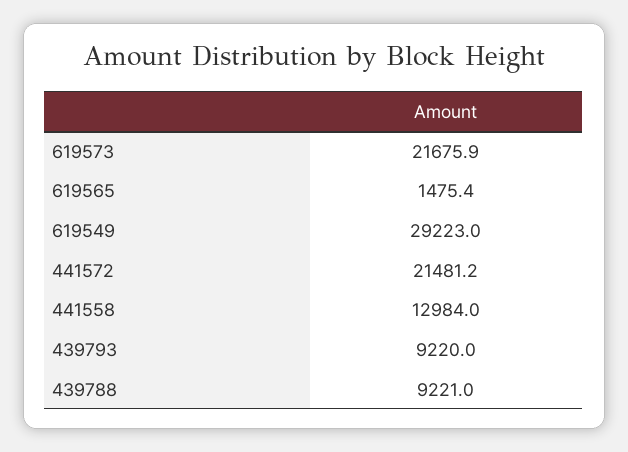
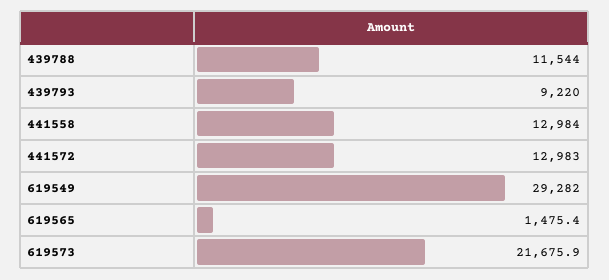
619549: 29223 -> 29282
441572: 21481.2 -> 12983
439788: 9221 -> 11544

